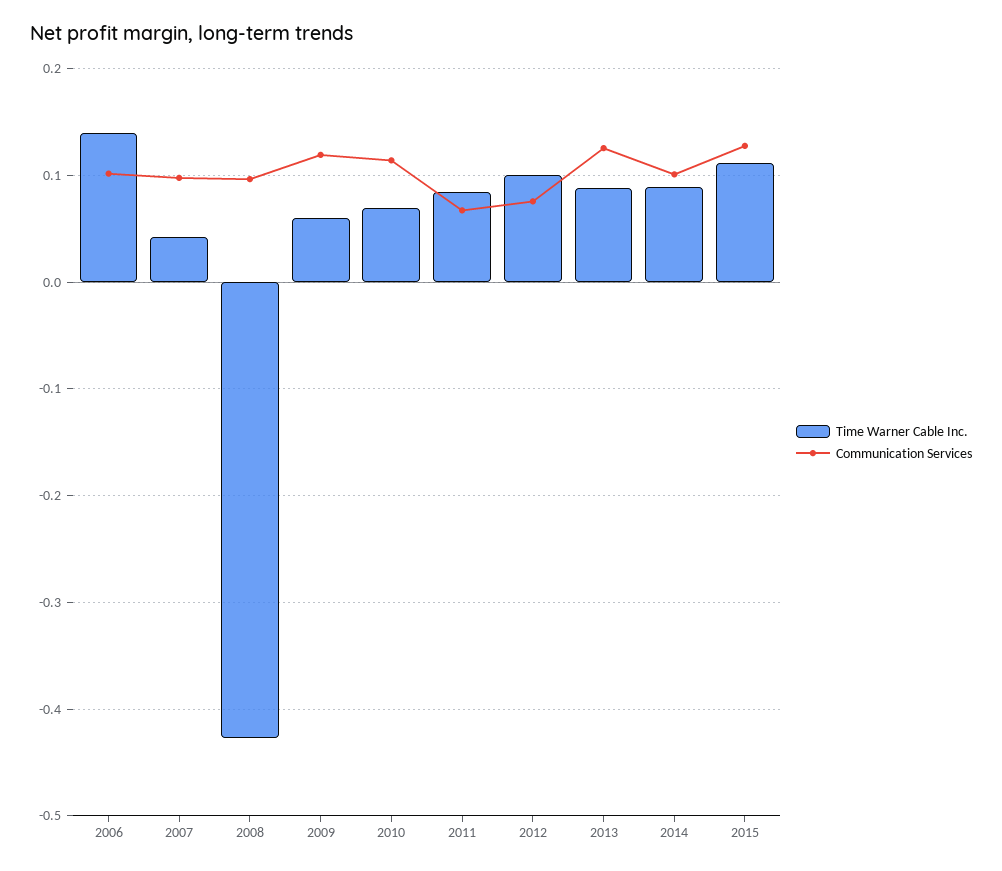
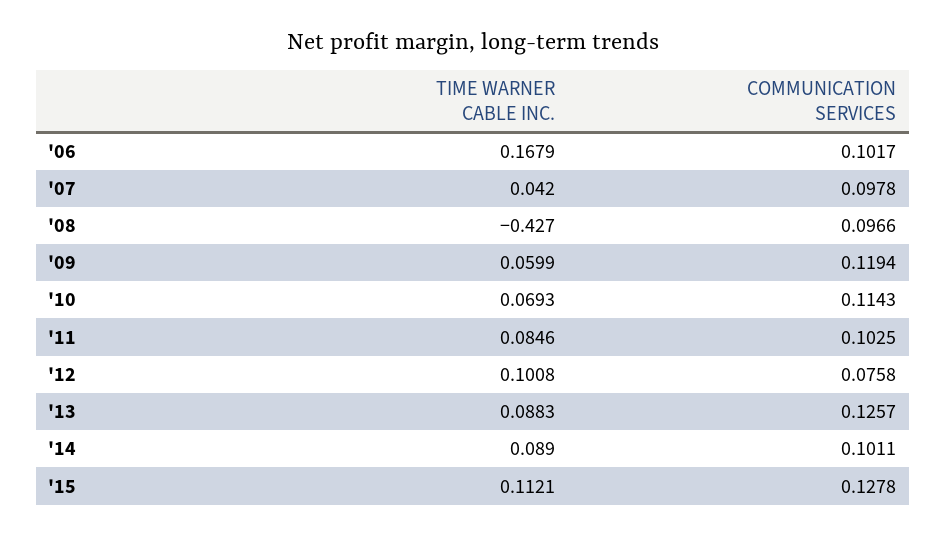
Time Warner Cable Inc., 2006: 0.14 -> 0.1679
Communication Services, 2011: 0.07 -> 0.1025

